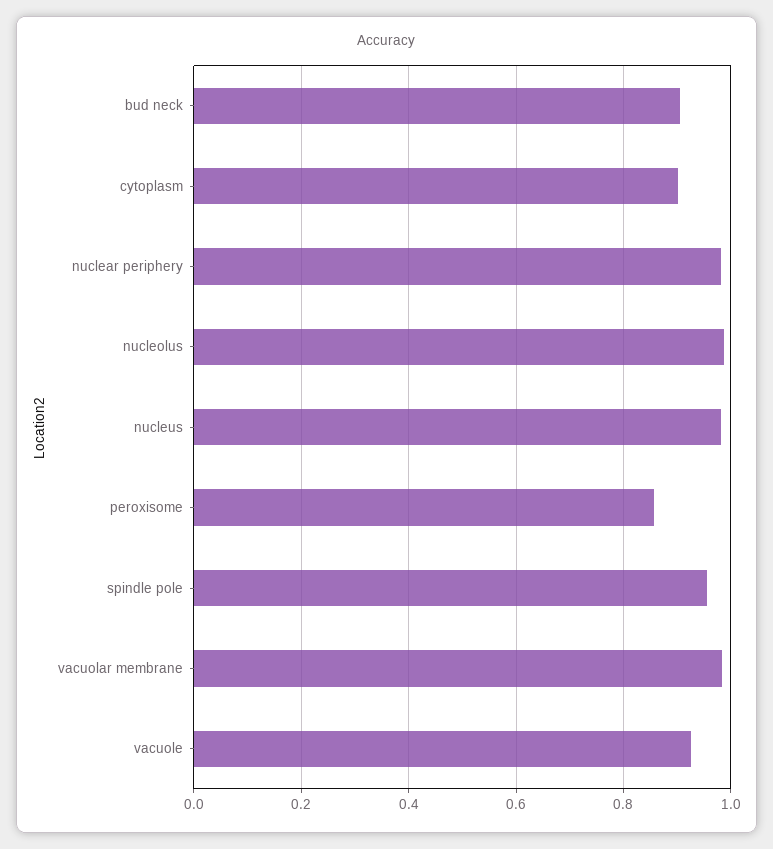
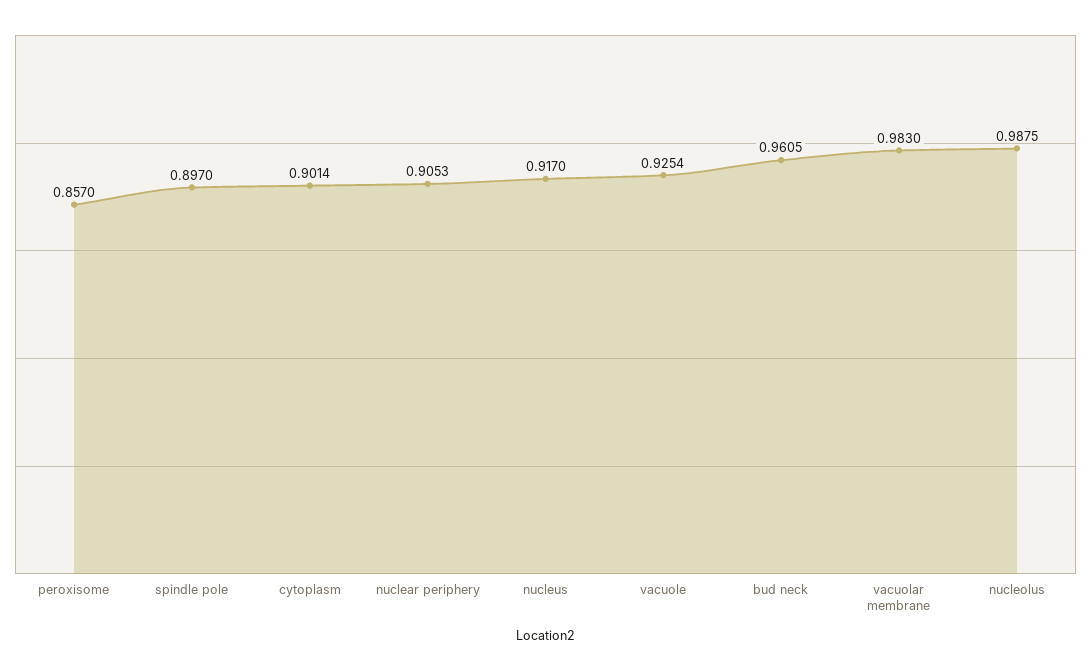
bud neck: 0.9 -> 0.9605
nuclear periphery: 0.98 -> 0.9053
nucleus: 0.98 -> 0.917
spindle pole: 0.96 -> 0.897

